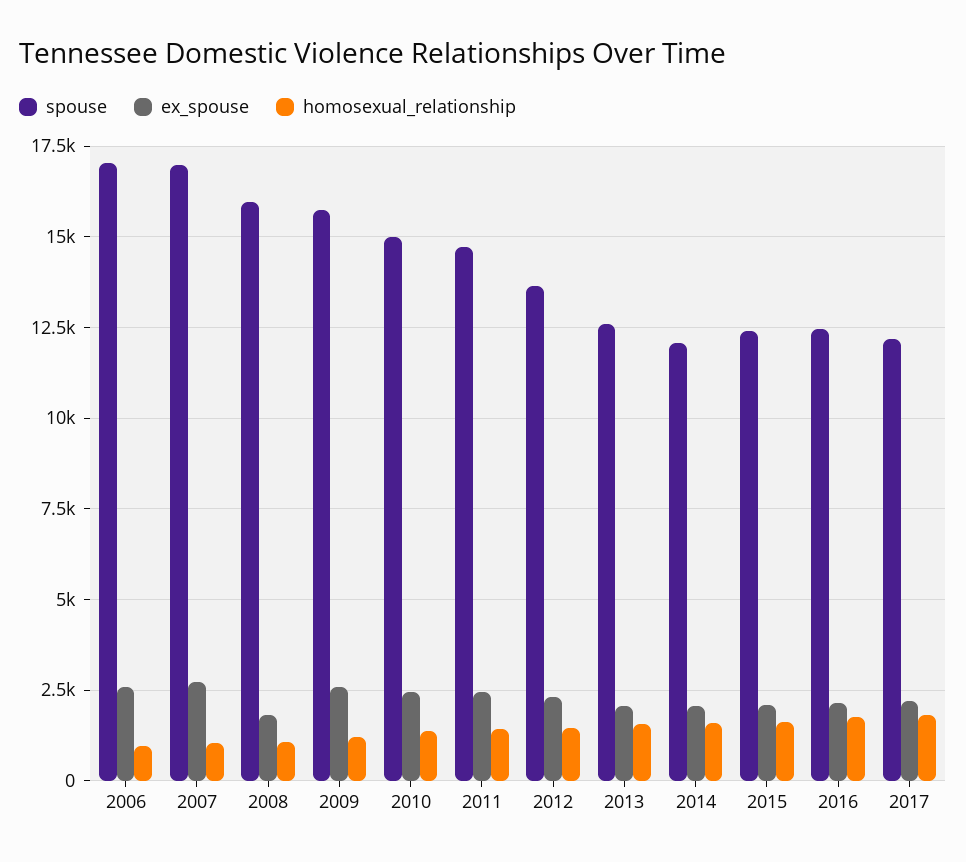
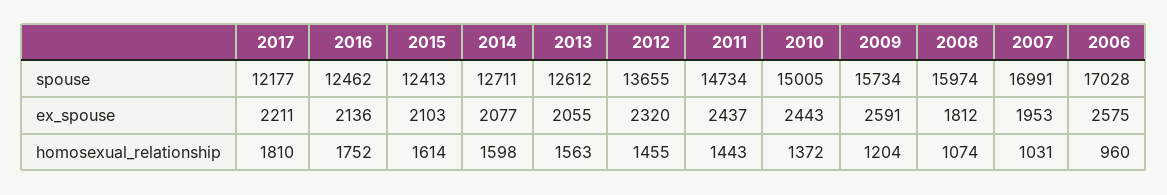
ex_spouse, 2007: 2750 -> 1953
spouse, 2014: 12000 -> 12711

